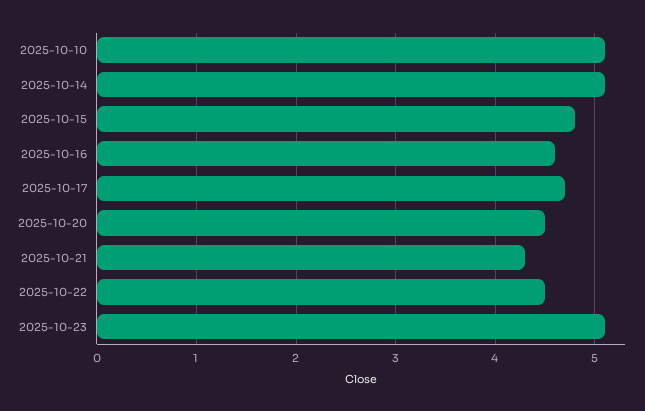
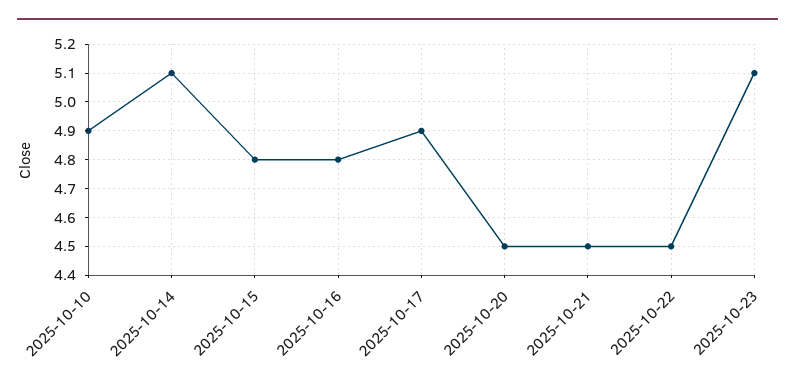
2025-10-10: 5.1 -> 4.9
2025-10-16: 4.6 -> 4.8
2025-10-17: 4.7 -> 4.9
2025-10-21: 4.3 -> 4.5

